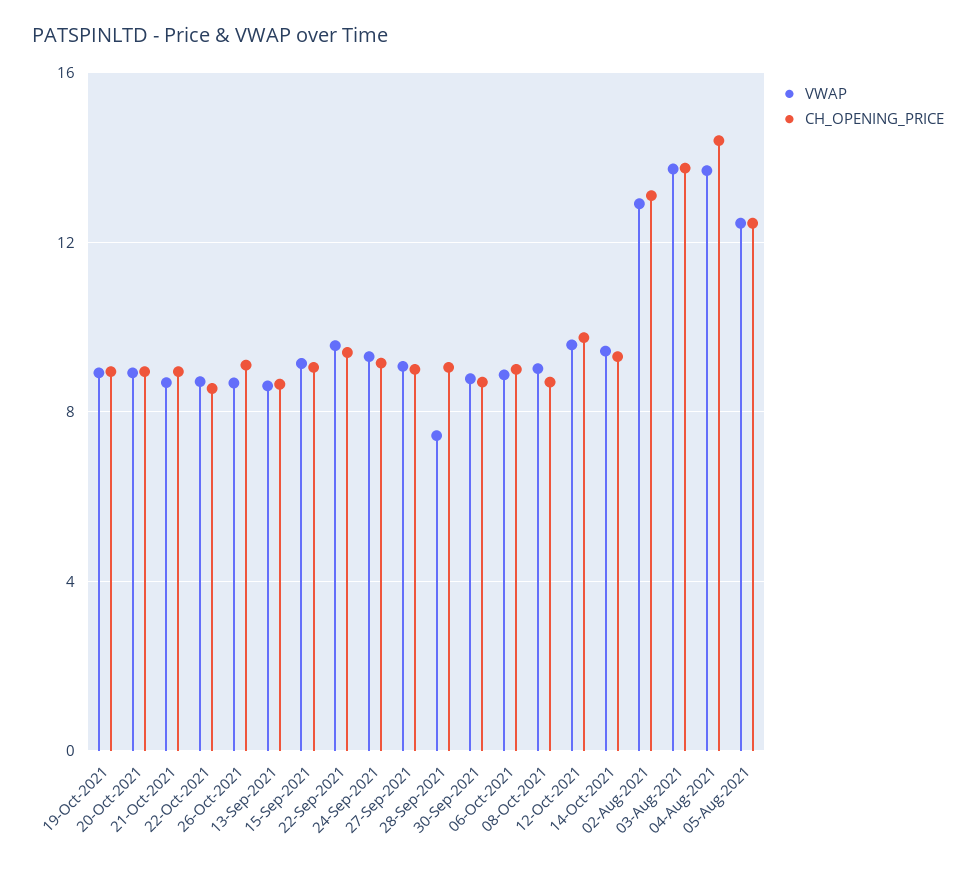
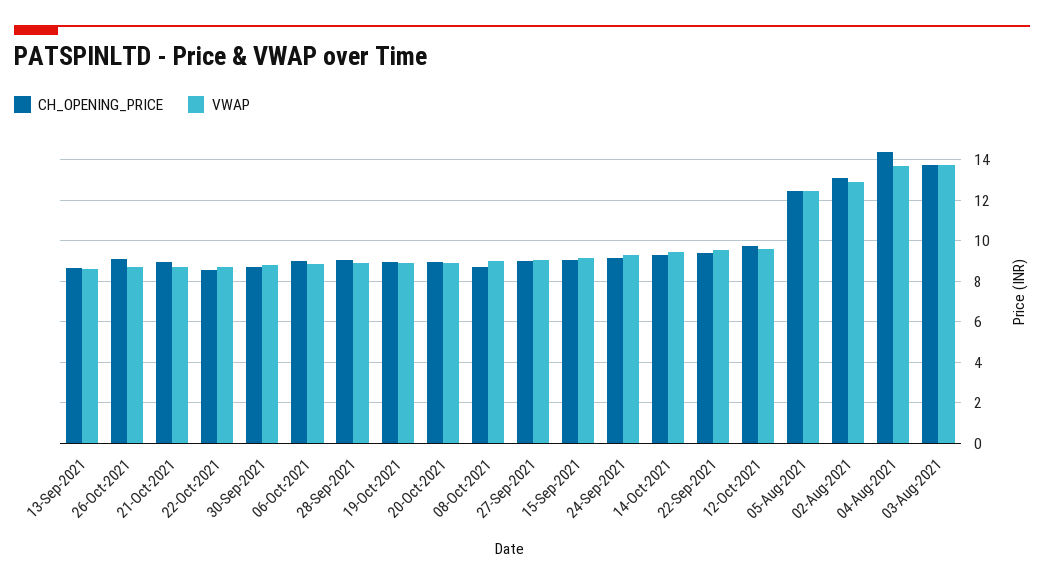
VWAP, 28-Sep-2021: 7.5 -> 9

